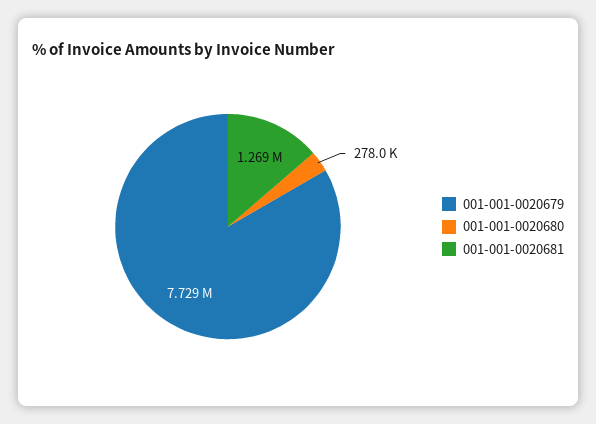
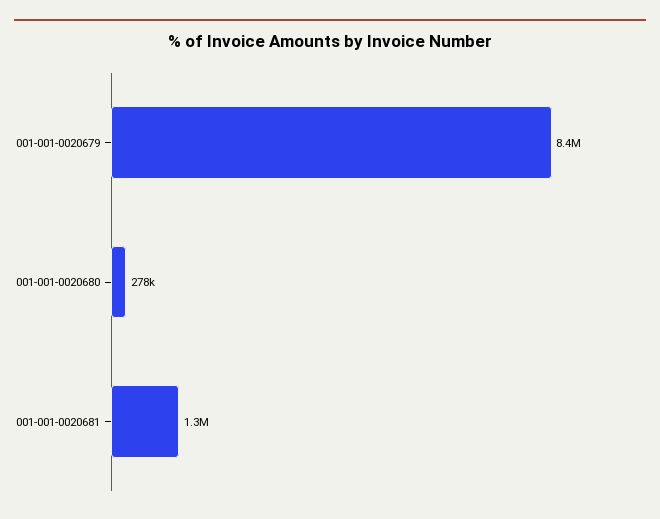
001-001-0020679: 7729000 -> 8400000

